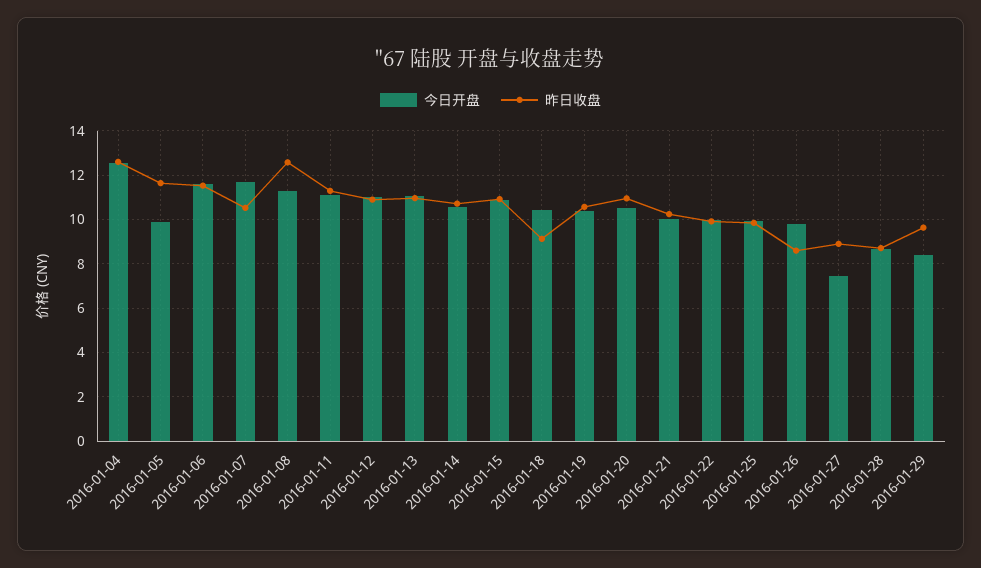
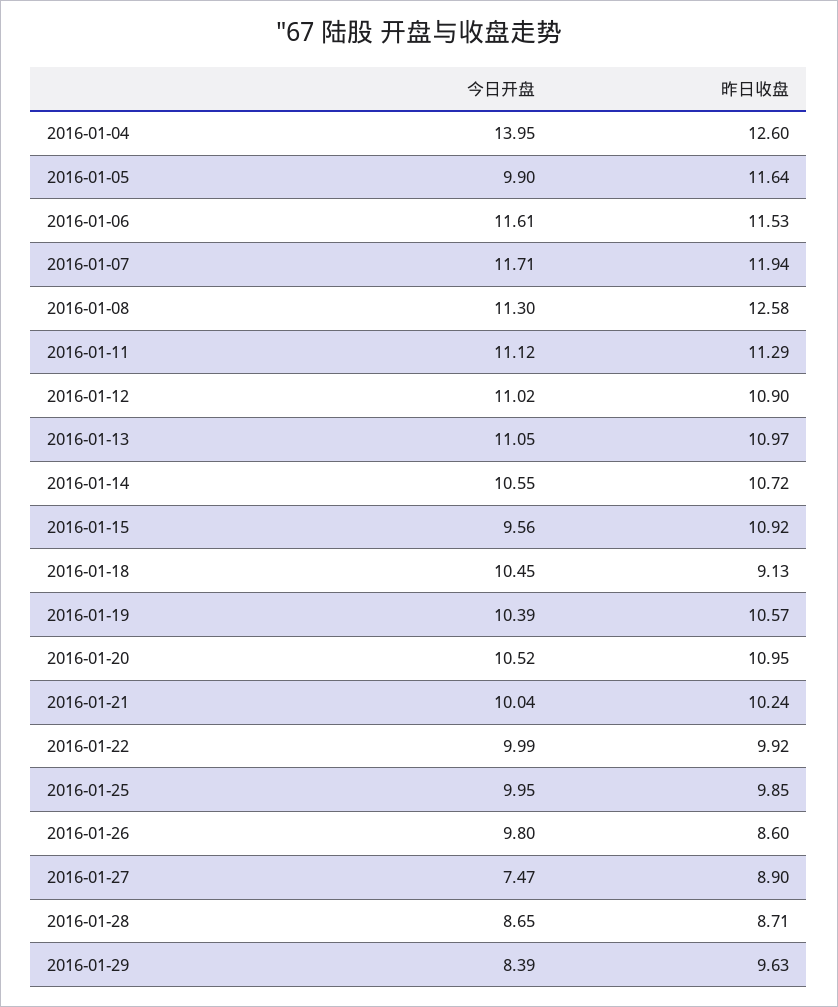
今日开盘, 2016-01-04: 12.5 -> 13.95
昨日收盘, 2016-01-07: 10.5 -> 11.94
今日开盘, 2016-01-15: 11 -> 9.56

